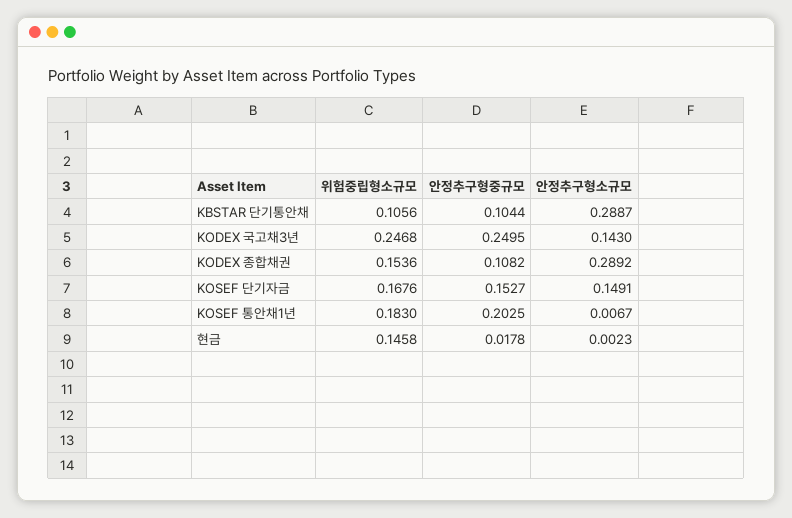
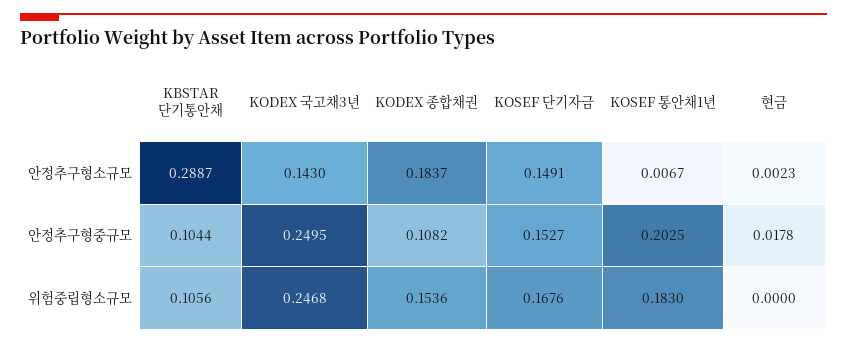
안정추구형소규모, KODEX 종합채권: 0.2892 -> 0.1837
위험중립형소규모, 현금: 0.1458 -> 0

